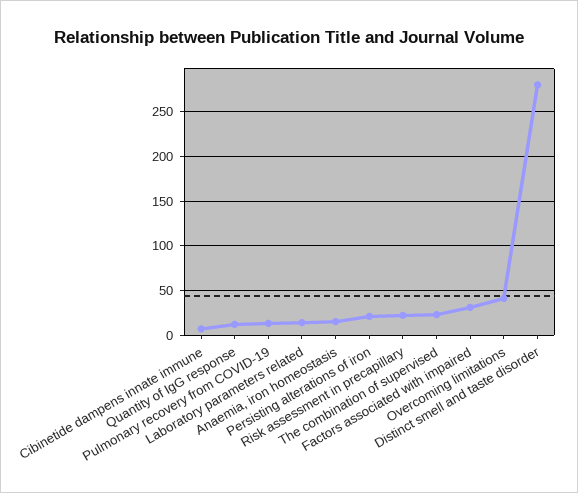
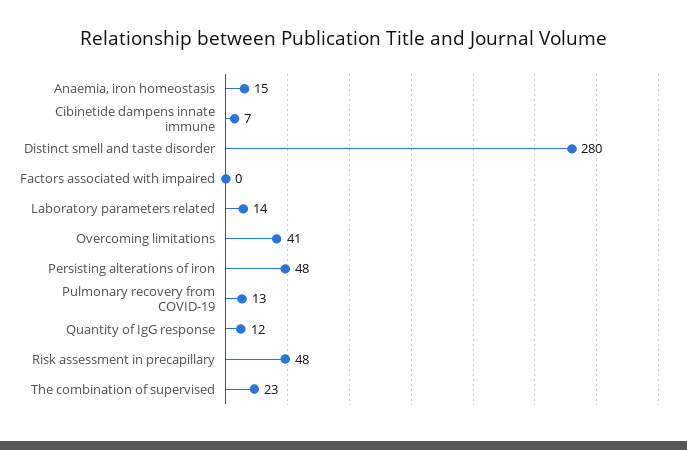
Persisting alterations of iron: 20 -> 48
Risk assessment in precapillary: 20 -> 48
Factors associated with impaired: 30 -> 0

